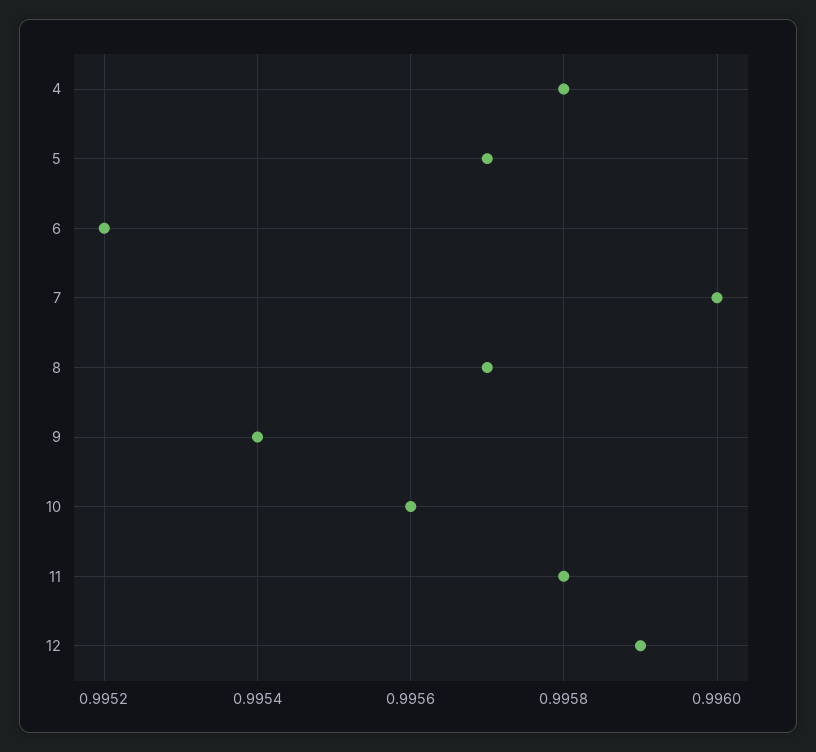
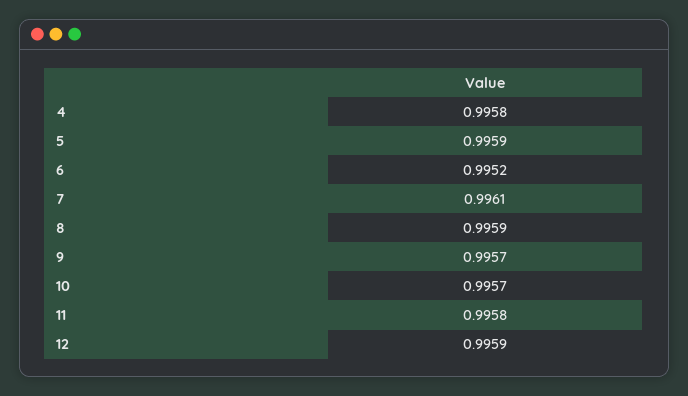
5: 0.9957 -> 0.9959
7: 0.996 -> 0.9961
8: 0.9957 -> 0.9959
9: 0.9954 -> 0.9957
10: 0.9956 -> 0.9957

